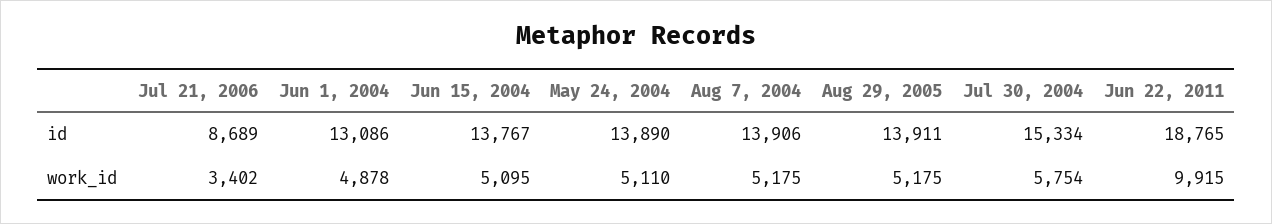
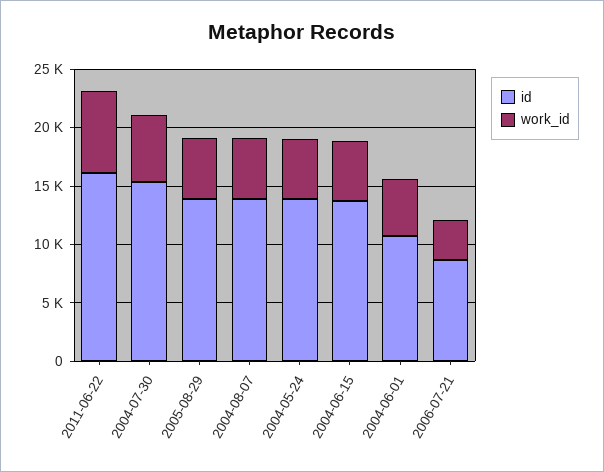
id, Jun 1, 2004: 13086 -> 11000
id, Jun 22, 2011: 18765 -> 16000
work_id, Jun 22, 2011: 9915 -> 7000

